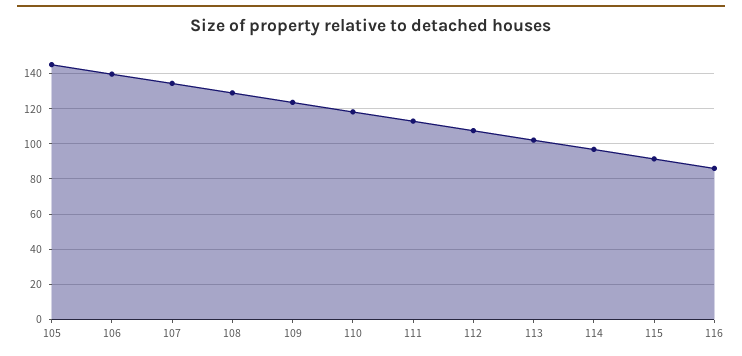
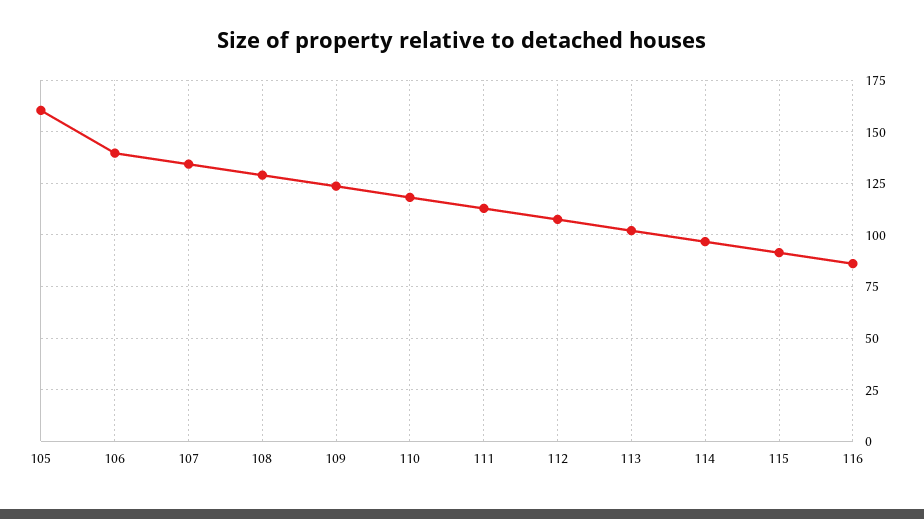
105: 145 -> 160

